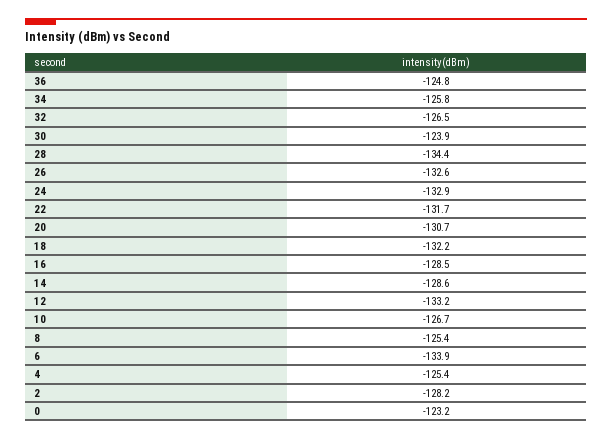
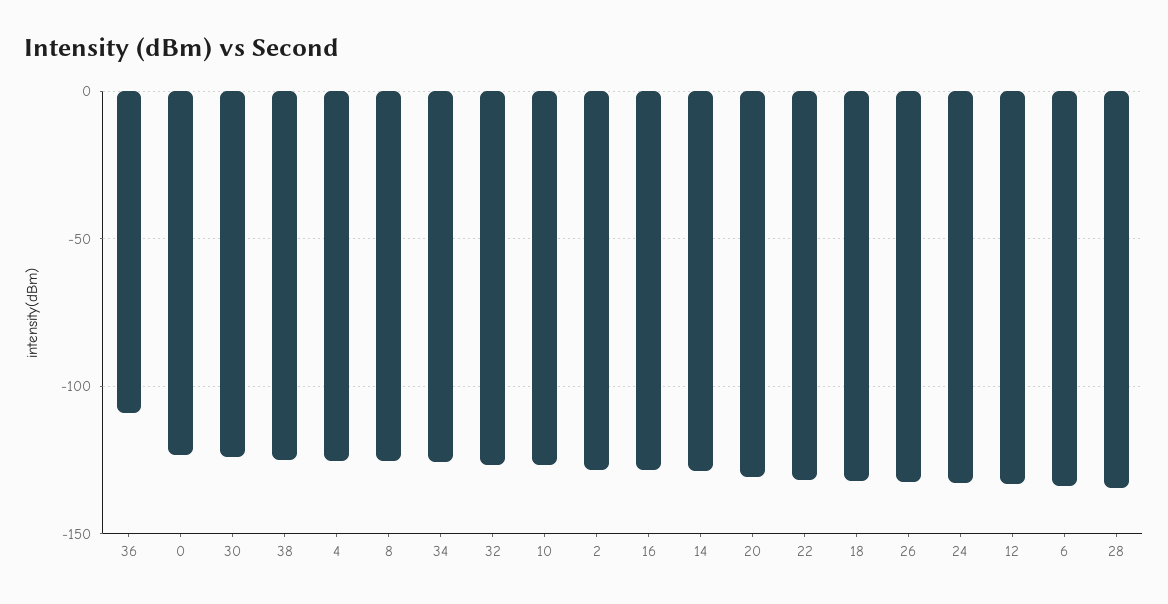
36: -124.8 -> -110
38: none -> -125

